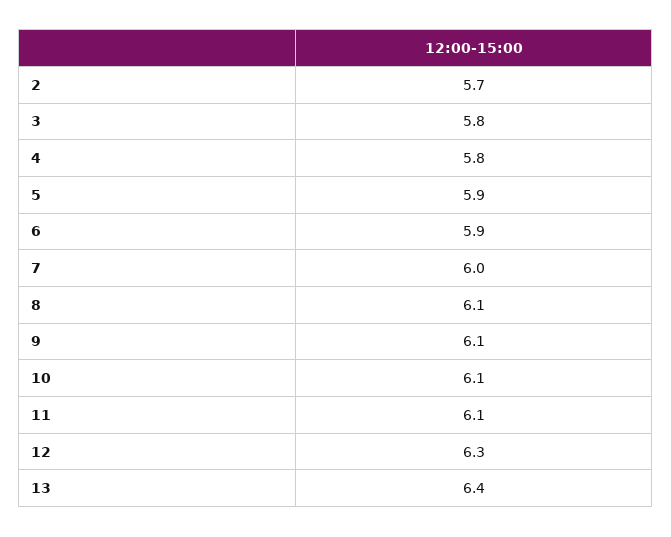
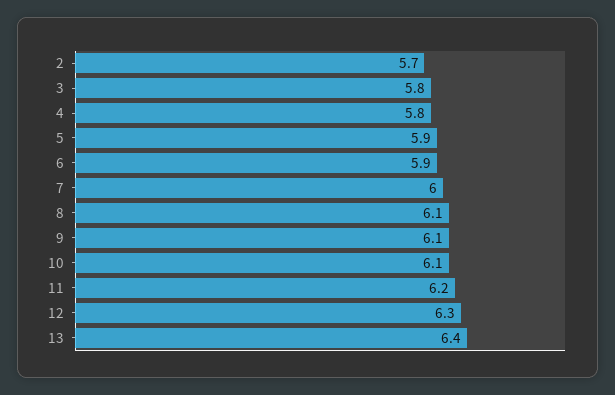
11: 6.1 -> 6.2

